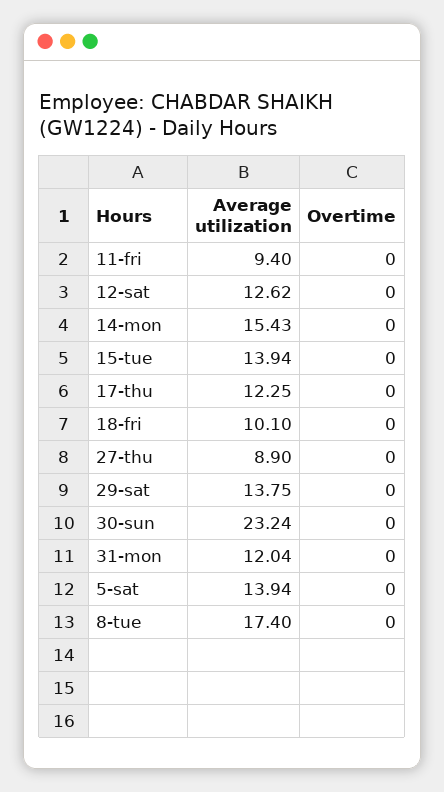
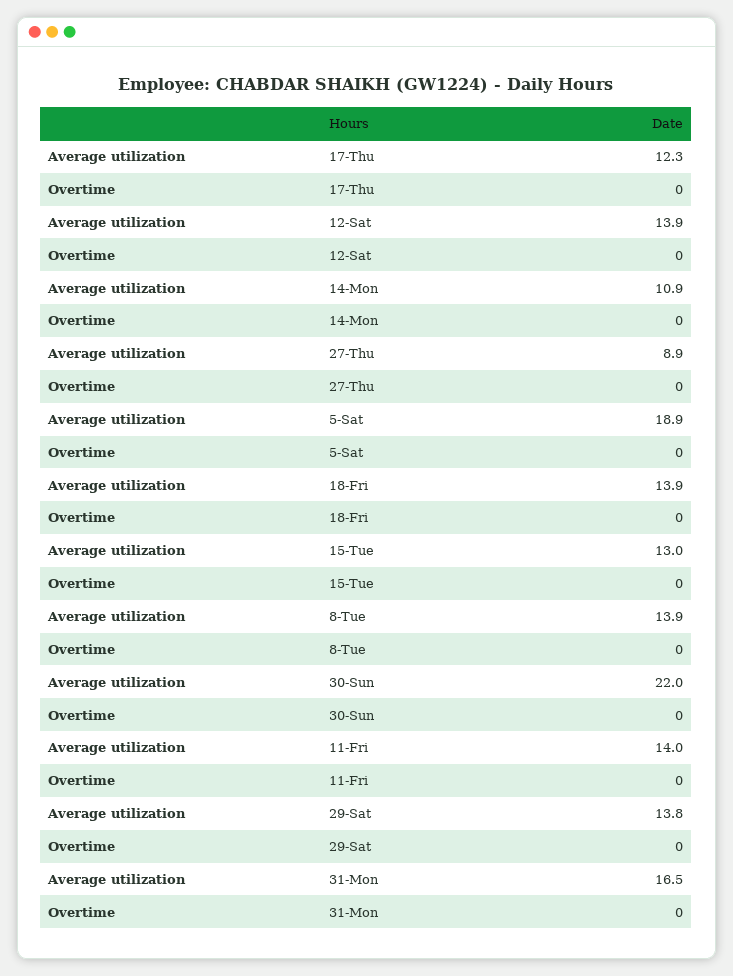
Average utilization, 11-fri: 9.4 -> 14
Average utilization, 12-sat: 12.62 -> 13.9
Average utilization, 14-mon: 15.43 -> 10.9
Average utilization, 15-tue: 13.94 -> 13
Average utilization, 18-fri: 10.1 -> 13.9
Average utilization, 30-sun: 23.24 -> 22
Average utilization, 31-mon: 12.04 -> 16.5
Average utilization, 5-sat: 13.94 -> 18.9
Average utilization, 8-tue: 17.4 -> 13.9

